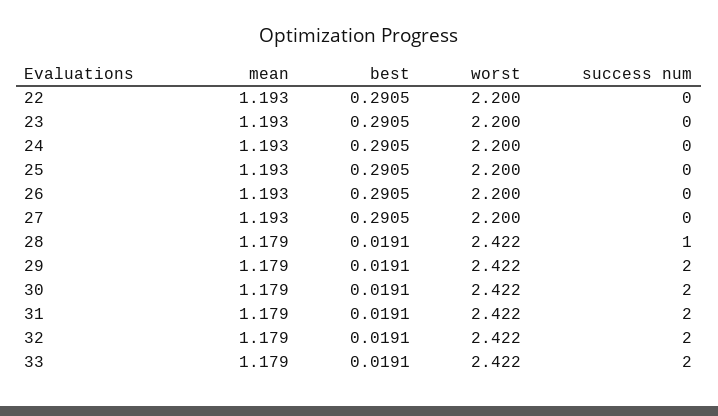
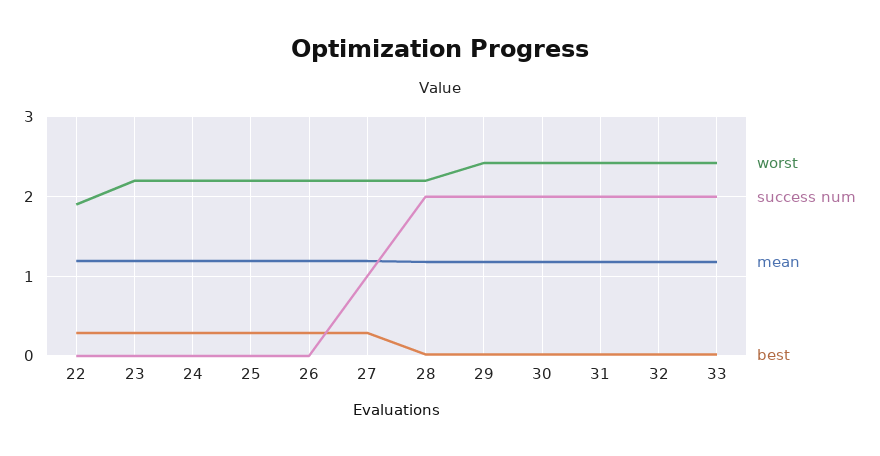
worst, 22: 2.2 -> 1.9
success num, 27: 0 -> 1
worst, 28: 2.422 -> 2.2
success num, 28: 1 -> 2

